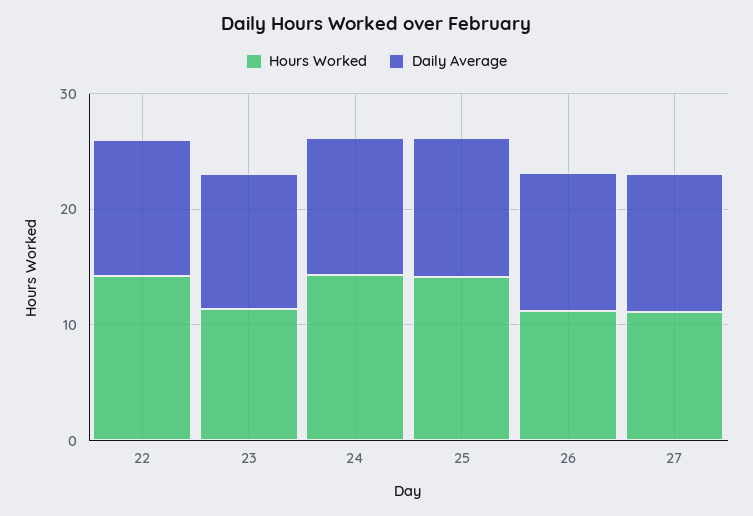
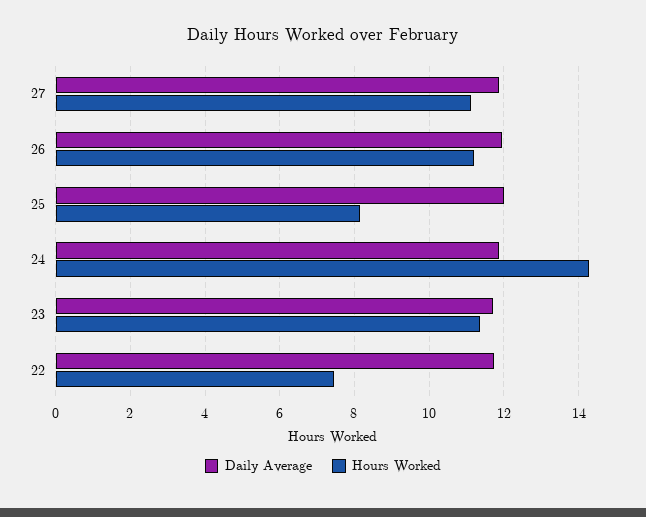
Hours Worked, 22: 14 -> 7.4
Hours Worked, 25: 14 -> 8.2

